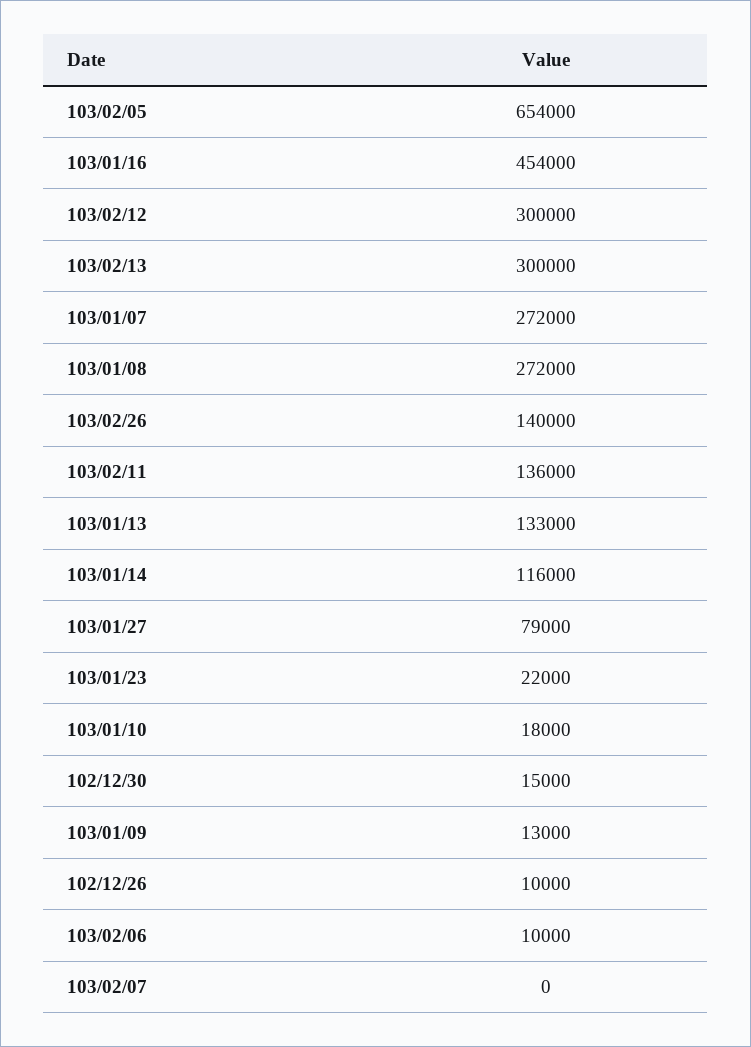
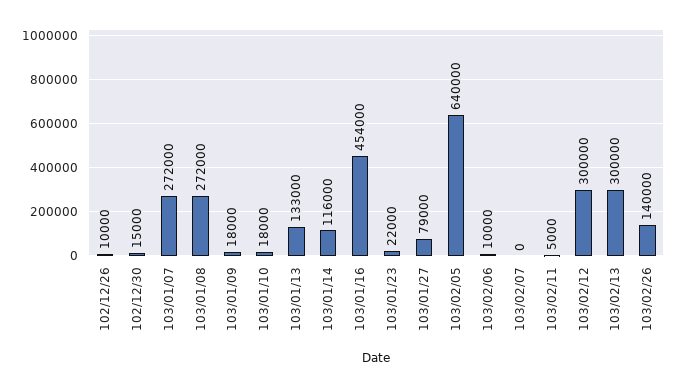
103/02/05: 654000 -> 640000
103/02/11: 136000 -> 5000
103/01/09: 13000 -> 18000

